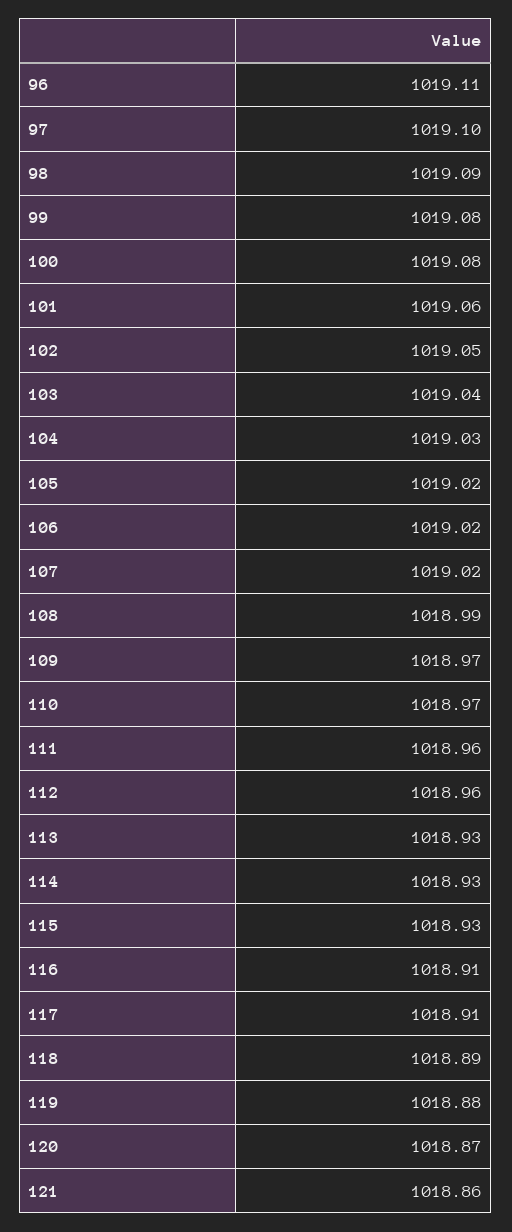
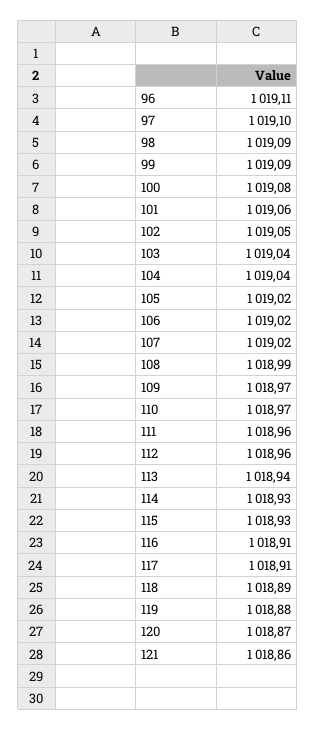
99: 1019.08 -> 1019.09
104: 1019.03 -> 1019.04
113: 1018.93 -> 1018.94

